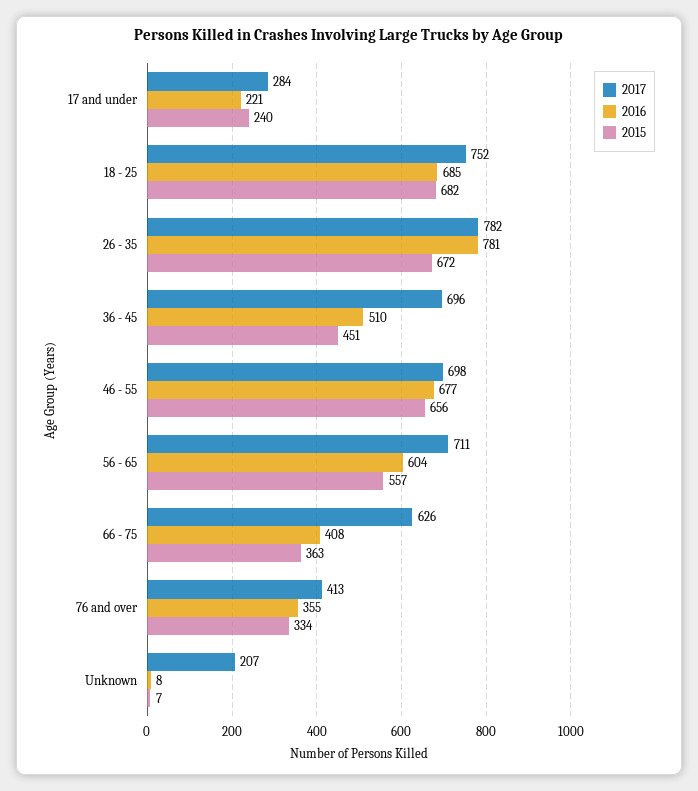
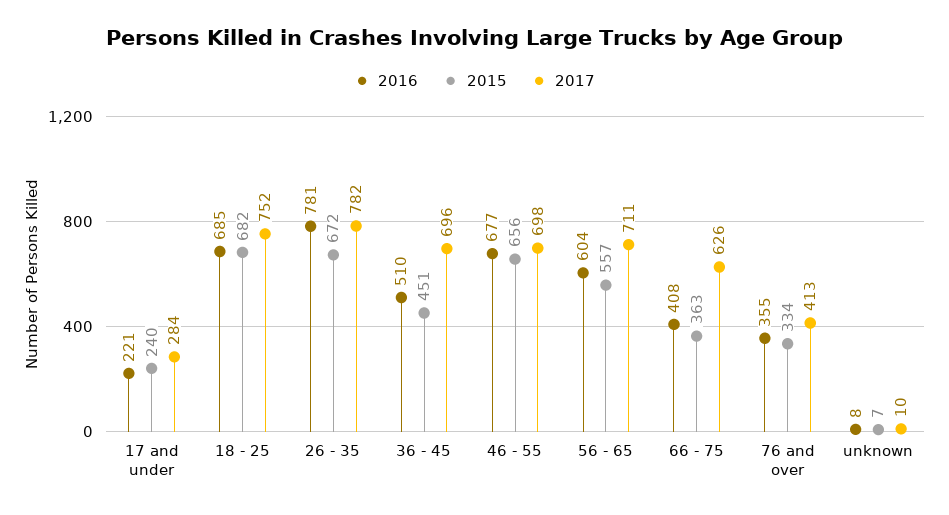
2017, Unknown: 207 -> 10

